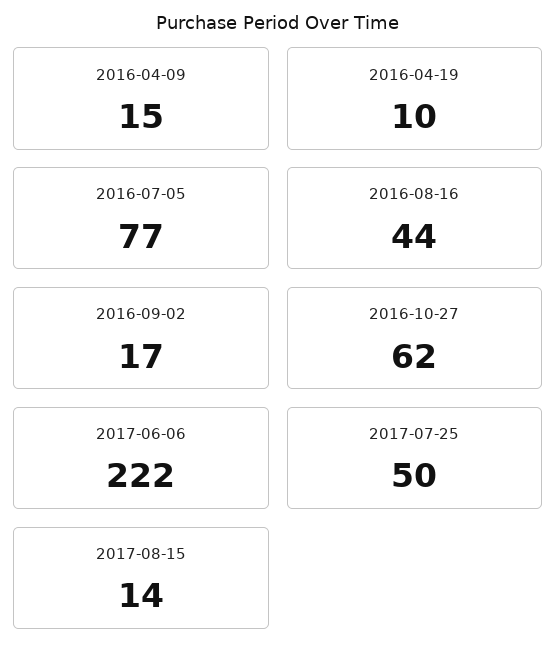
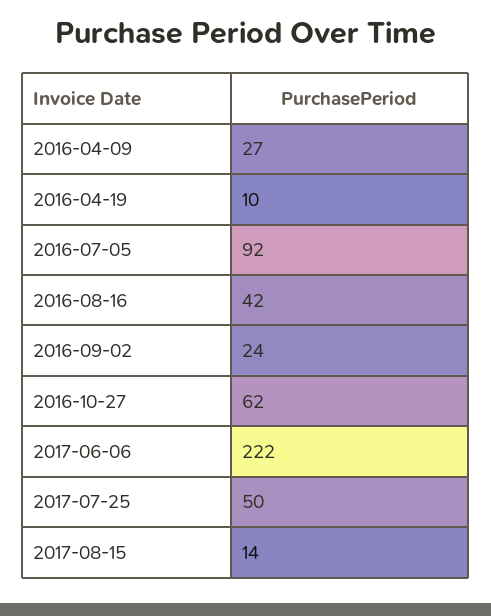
2016-04-09: 15 -> 27
2016-07-05: 77 -> 92
2016-08-16: 44 -> 42
2016-09-02: 17 -> 24

